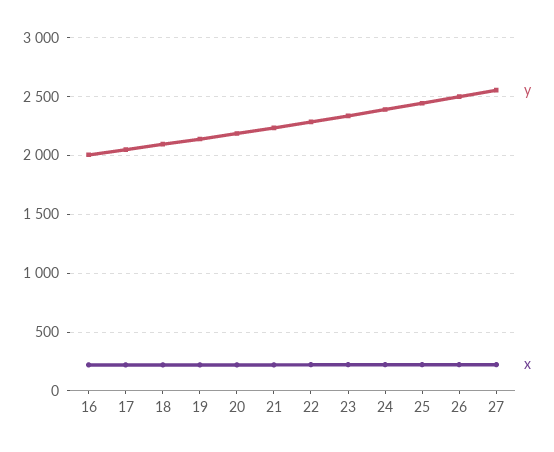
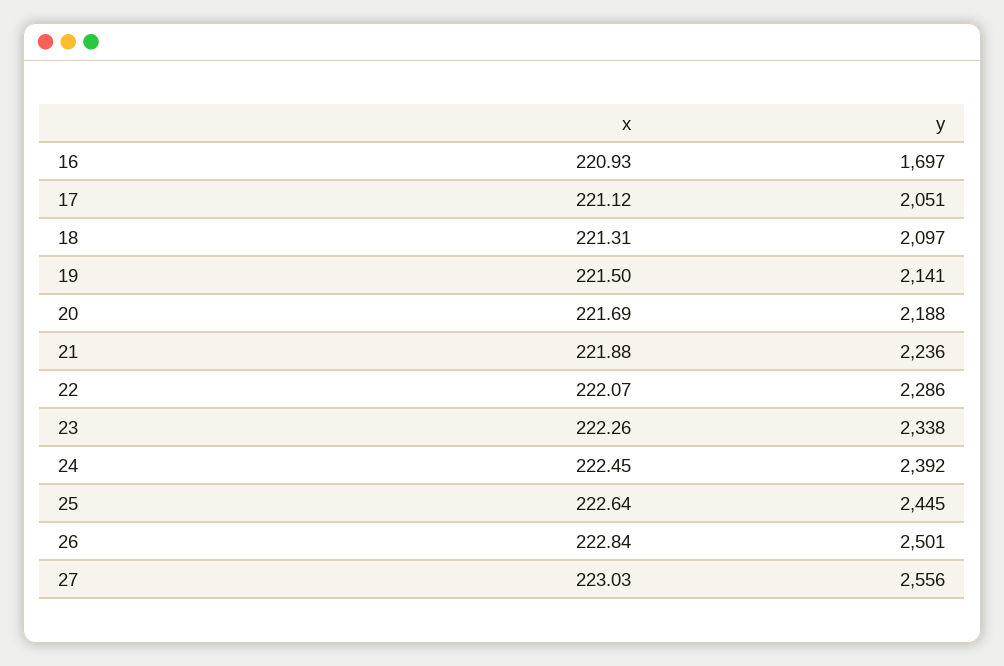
y, 16: 2000 -> 1697

